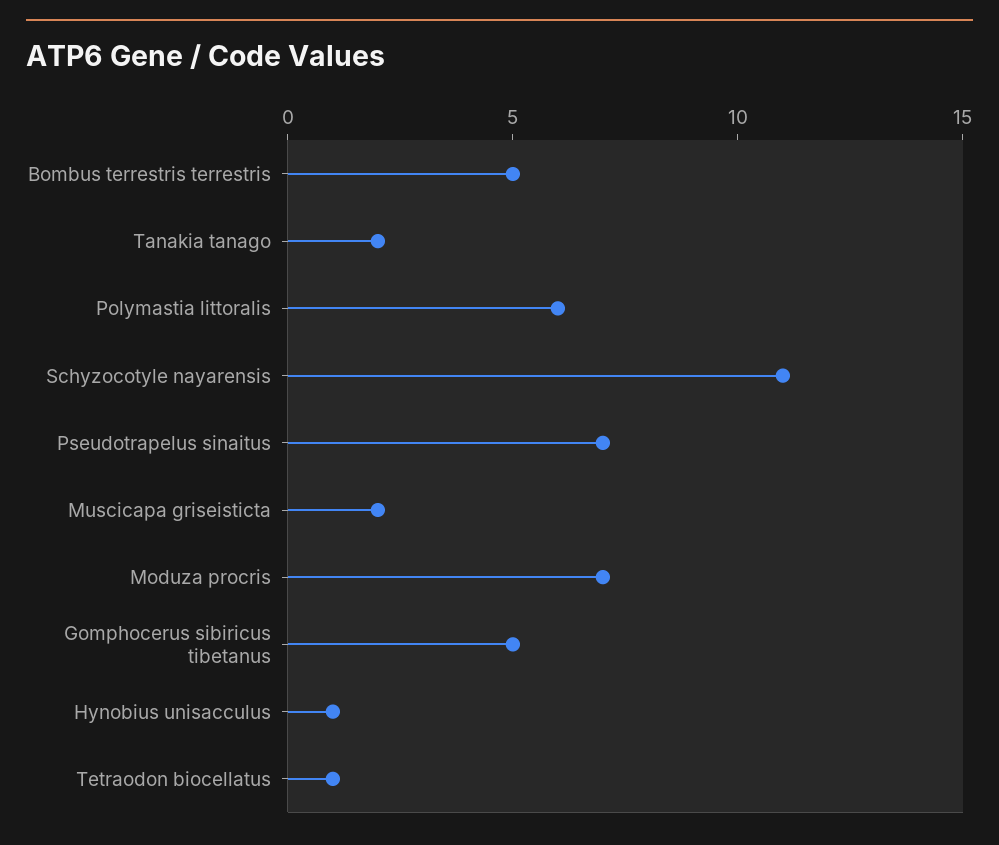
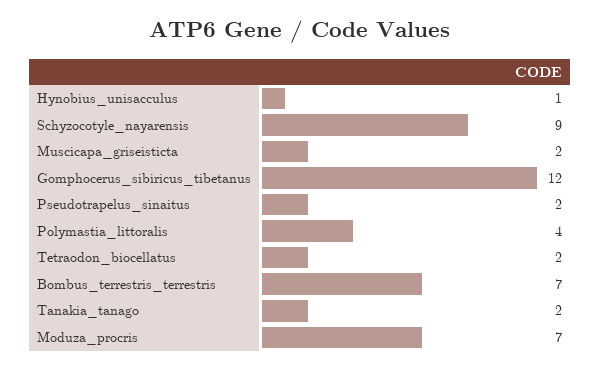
Bombus terrestris terrestris: 5 -> 7
Polymastia littoralis: 6 -> 4
Schyzocotyle nayarensis: 11 -> 9
Pseudotrapelus sinaitus: 7 -> 2
Gomphocerus sibiricus tibetanus: 5 -> 12
Tetraodon biocellatus: 1 -> 2

